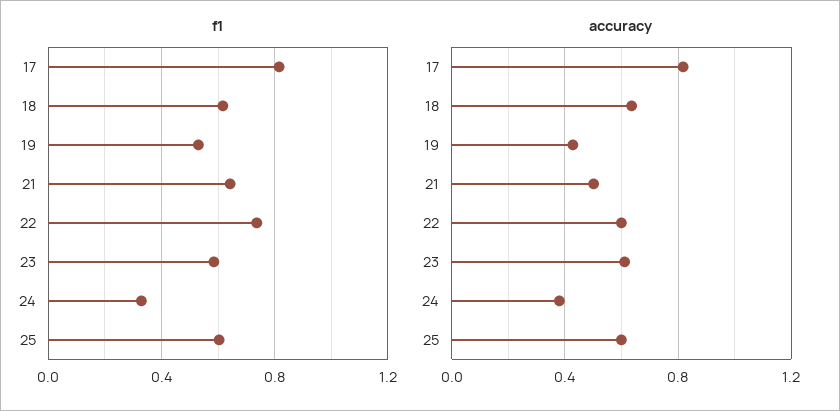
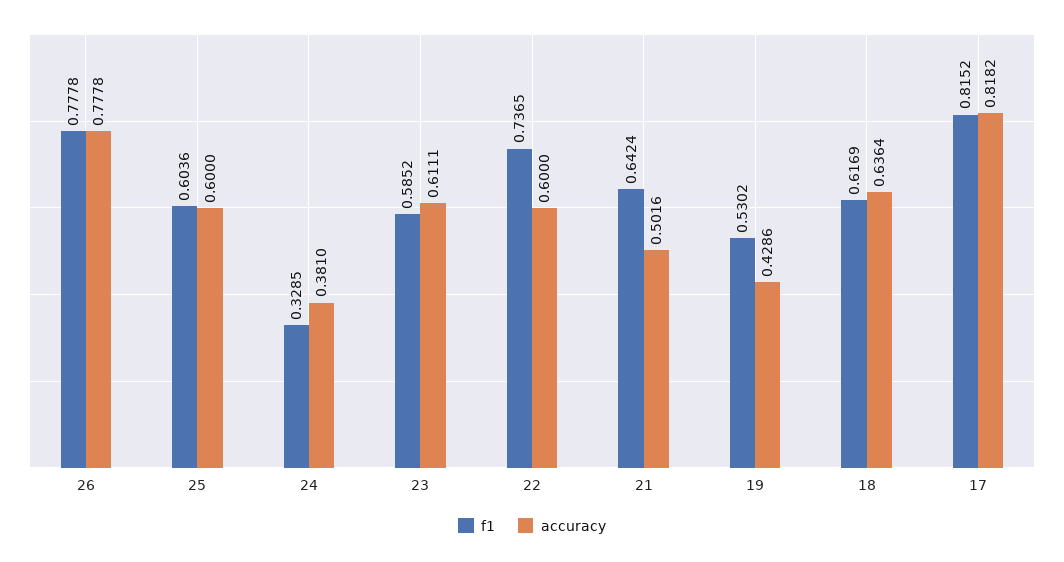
f1, 26: none -> 0.7778
accuracy, 26: none -> 0.7778

